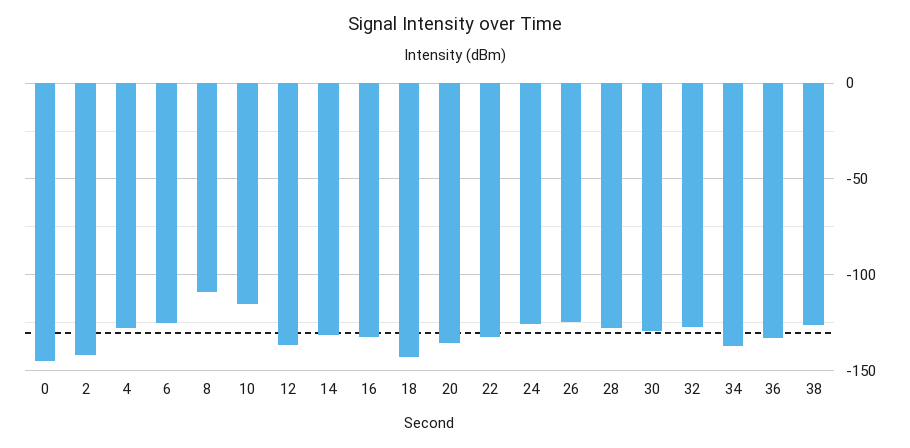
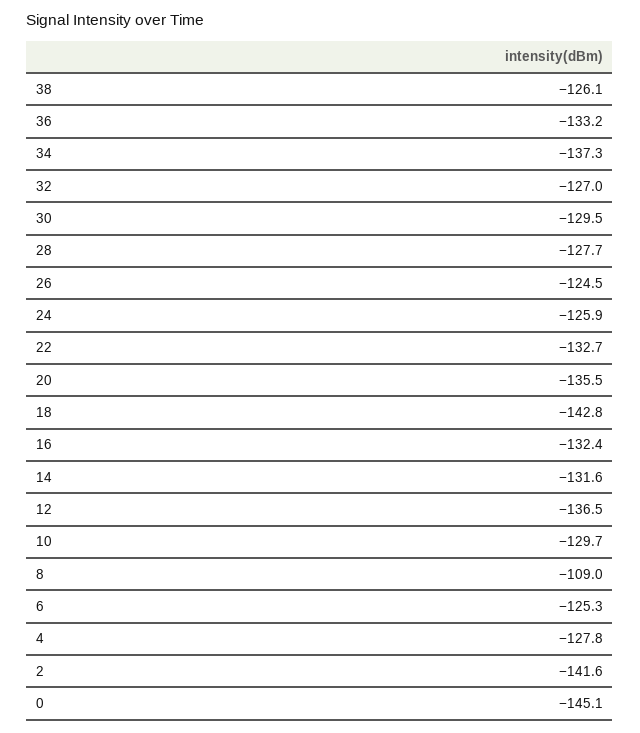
10: -115 -> -129.7

